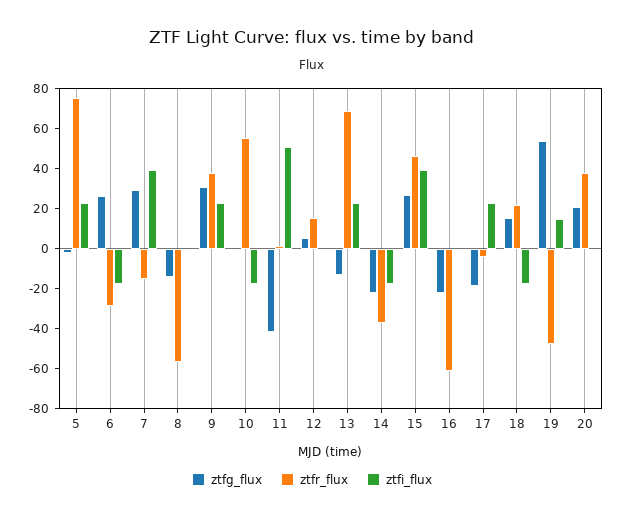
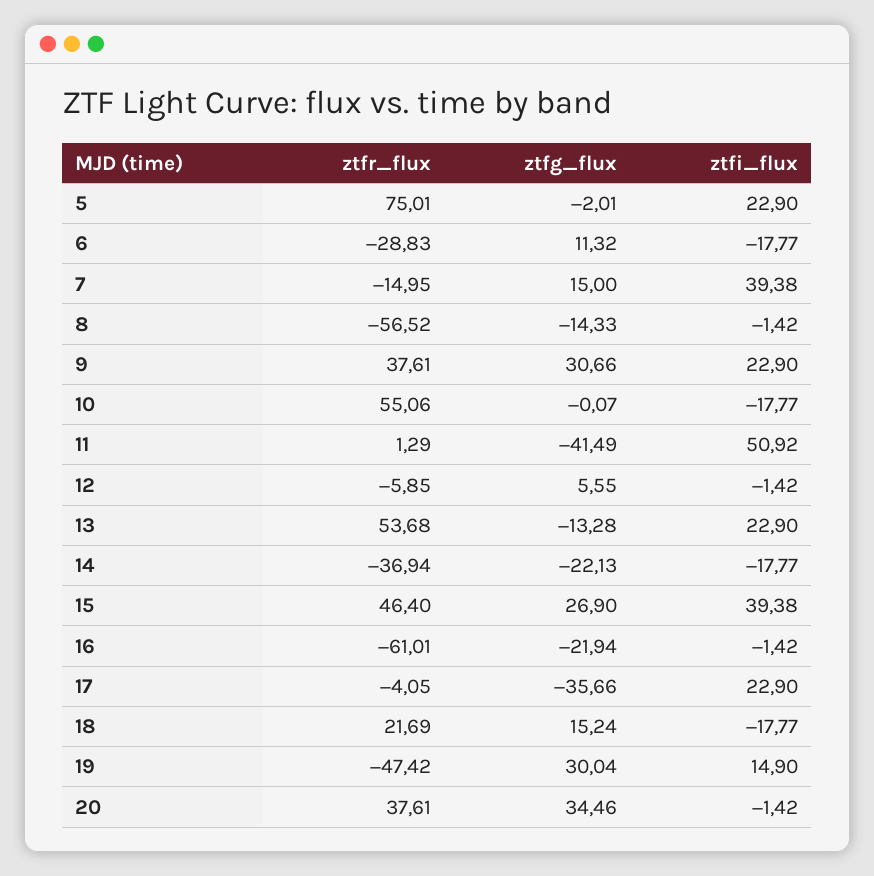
ztfg_flux, 6: 25 -> 11.32
ztfg_flux, 7: 30 -> 15
ztfr_flux, 12: 15 -> -5.85
ztfr_flux, 13: 70 -> 53.68
ztfg_flux, 17: -20 -> -35.66
ztfg_flux, 19: 55 -> 30.04
ztfg_flux, 20: 20 -> 34.46

